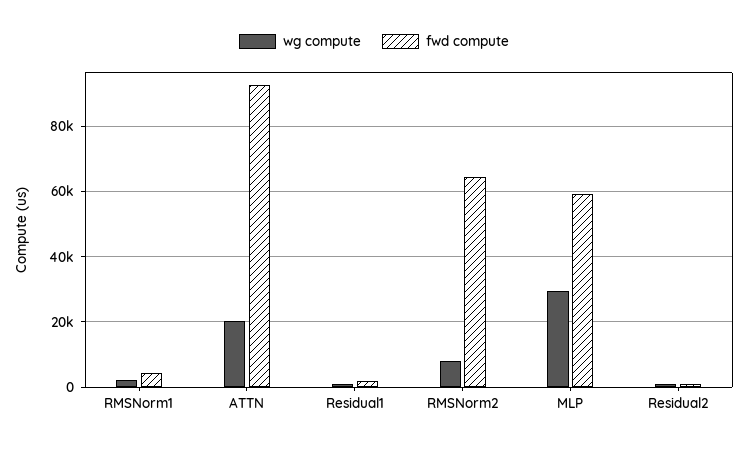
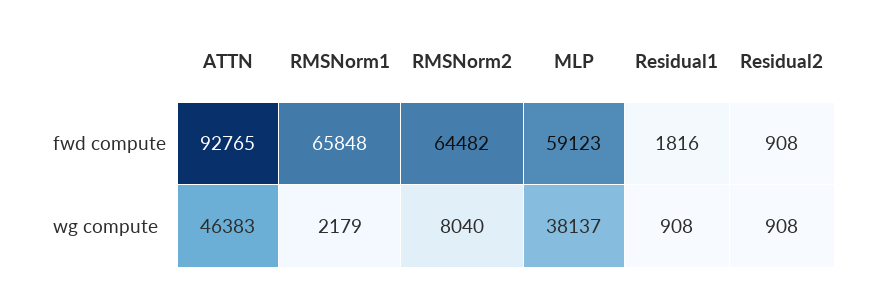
fwd compute, RMSNorm1: 4000 -> 65848
wg compute, ATTN: 20000 -> 46383
wg compute, MLP: 30000 -> 38137

